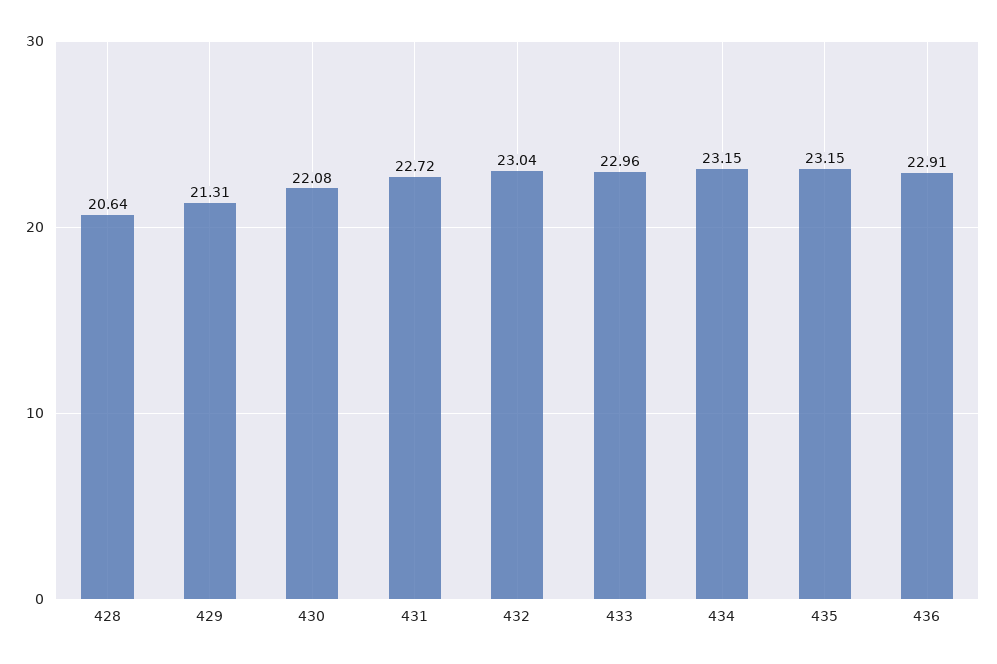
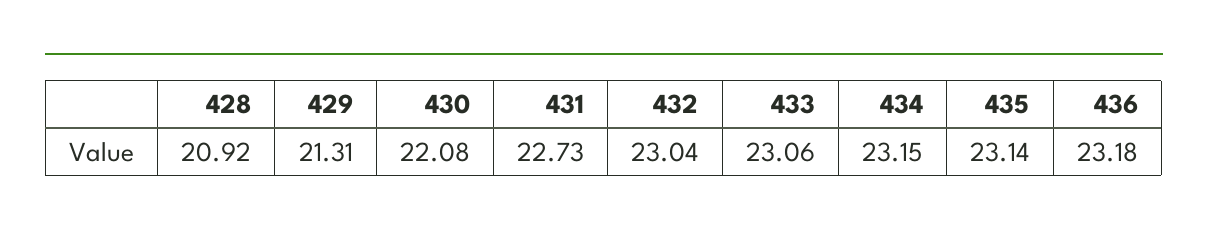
428: 20.64 -> 20.92
431: 22.72 -> 22.73
433: 22.96 -> 23.06
435: 23.15 -> 23.14
436: 22.91 -> 23.18

